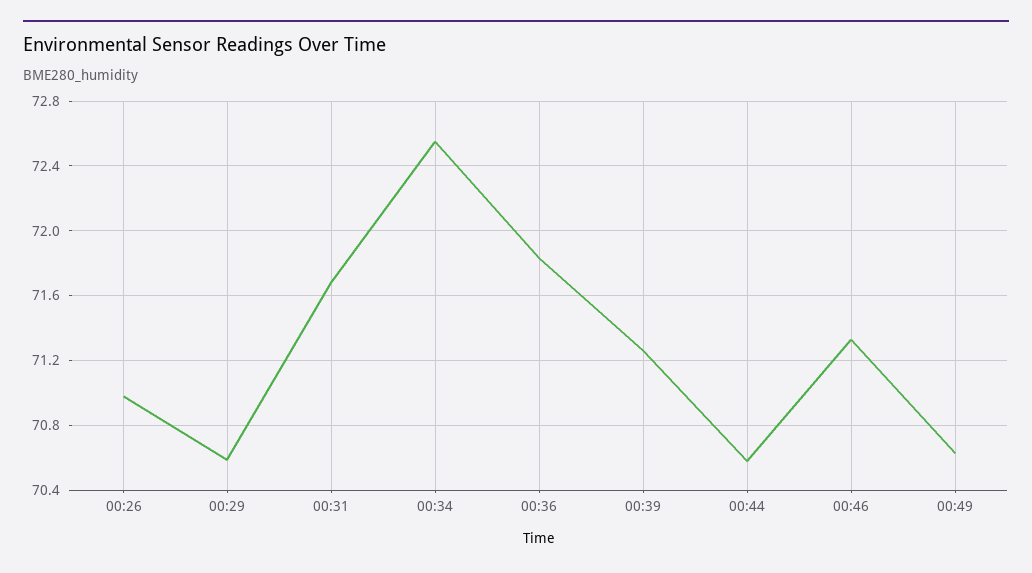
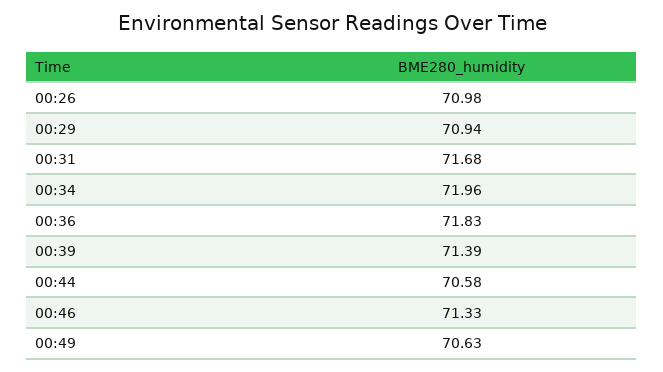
00:29: 70.6 -> 70.94
00:34: 72.55 -> 71.96
00:39: 71.25 -> 71.39

